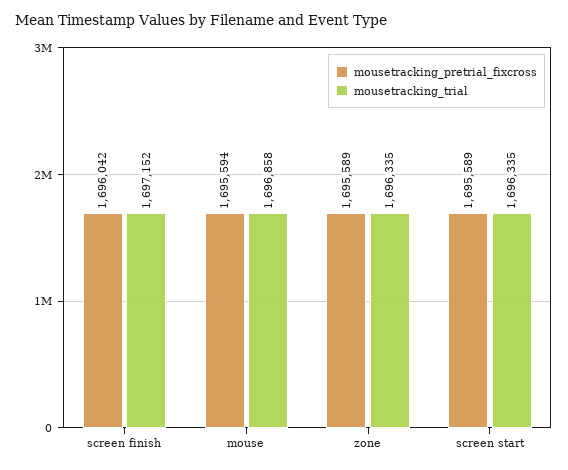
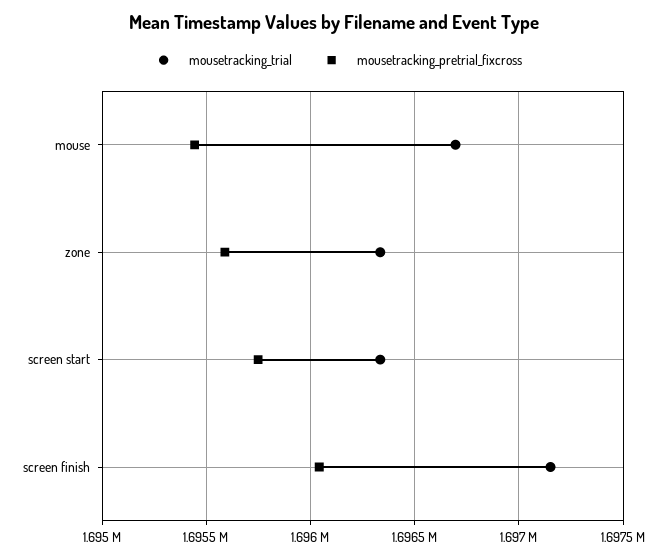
mousetracking_pretrial_fixcross, mouse: 1695594 -> 1695450
mousetracking_trial, mouse: 1696858 -> 1696700
mousetracking_pretrial_fixcross, screen start: 1695589 -> 1695750

